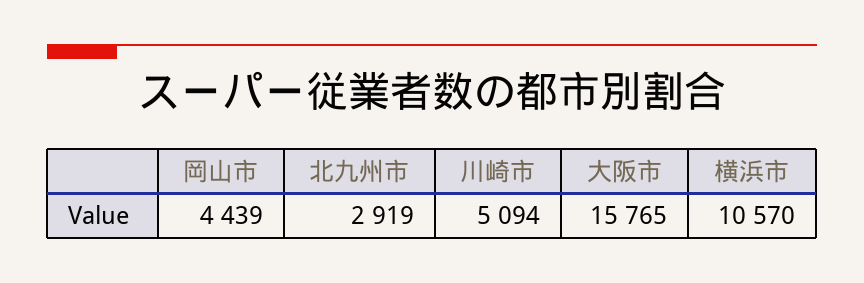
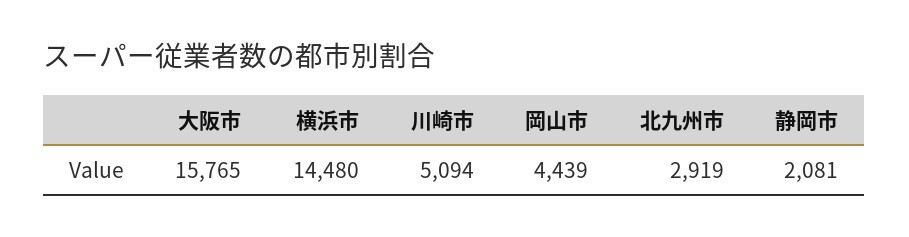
横浜市: 10570 -> 14480
静岡市: none -> 2081

